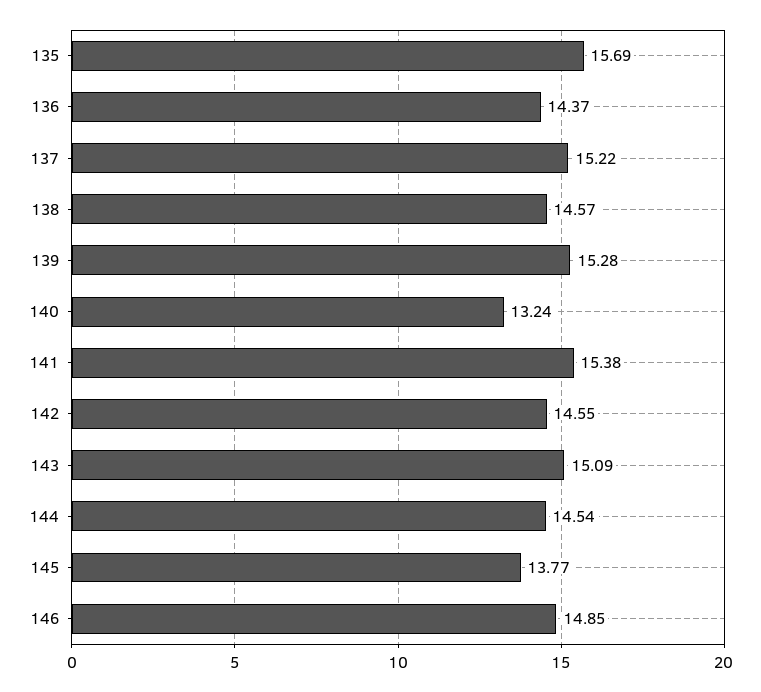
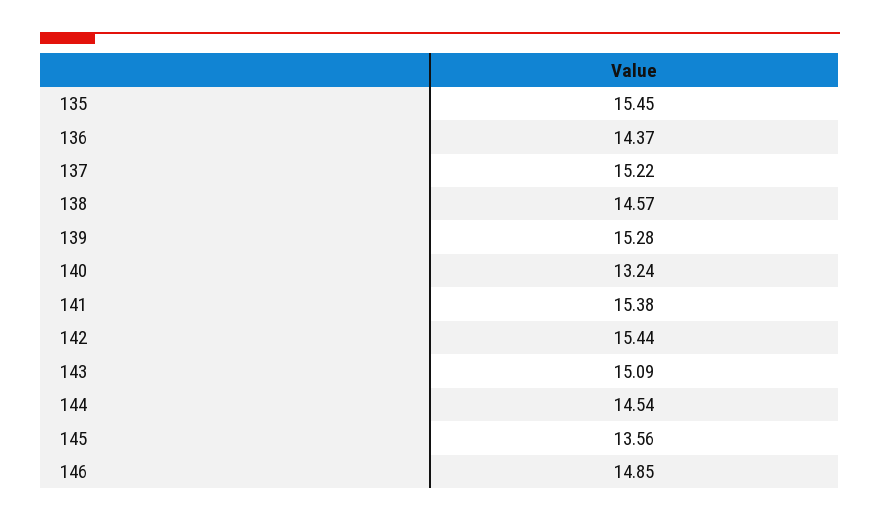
135: 15.69 -> 15.45
142: 14.55 -> 15.44
145: 13.77 -> 13.56

